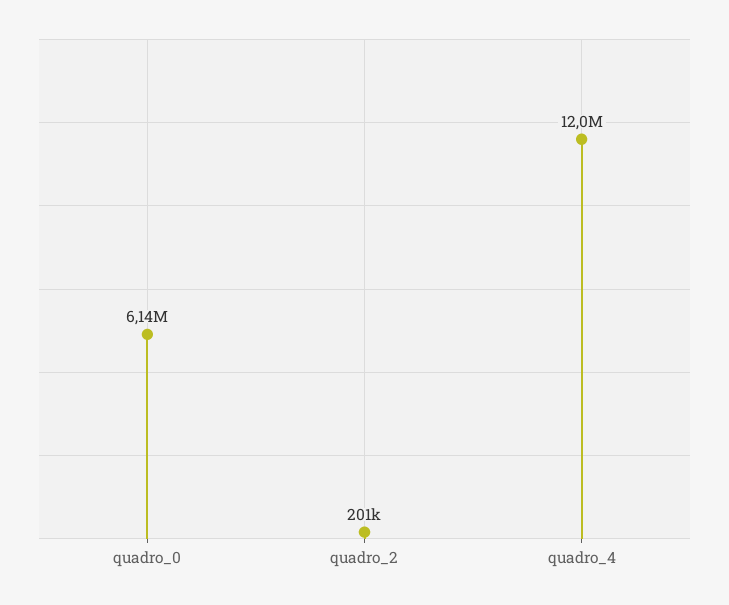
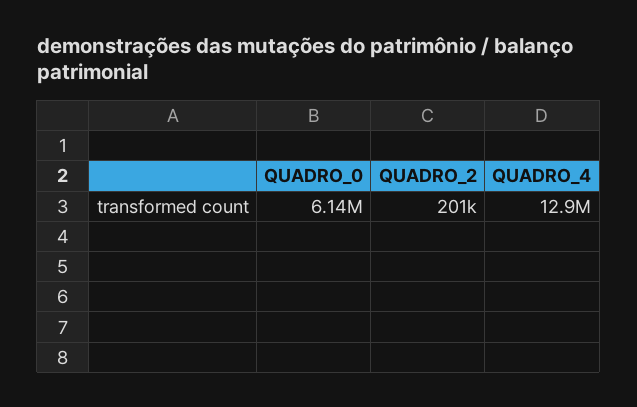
quadro_4: 12000000 -> 12900000

